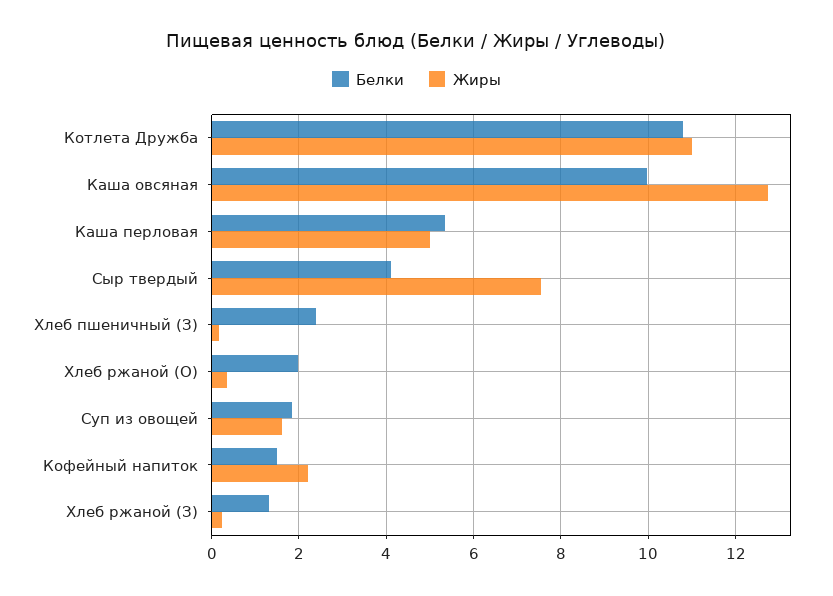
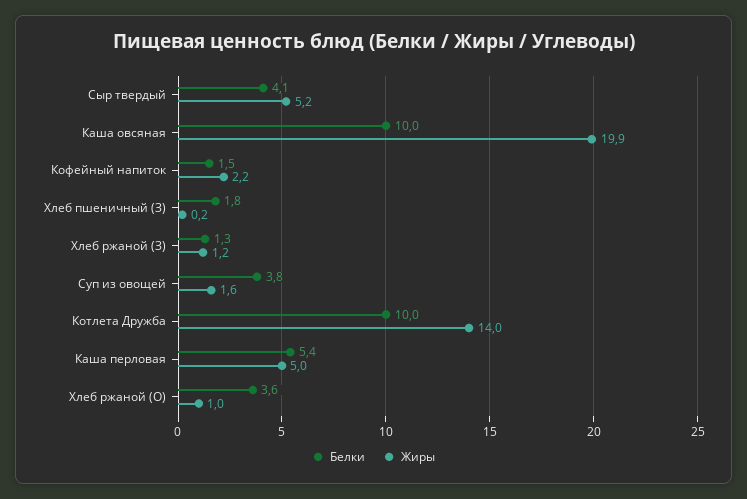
Белки, Котлета Дружба: 10.8 -> 10
Жиры, Котлета Дружба: 11 -> 14
Жиры, Каша овсяная: 12.8 -> 19.9
Жиры, Сыр твердый: 7.6 -> 5.2
Белки, Хлеб пшеничный (З): 2.4 -> 1.8
Белки, Хлеб ржаной (О): 2 -> 3.6
Жиры, Хлеб ржаной (О): 0.4 -> 1
Белки, Суп из овощей: 1.8 -> 3.8
Жиры, Хлеб ржаной (З): 0.2 -> 1.2

